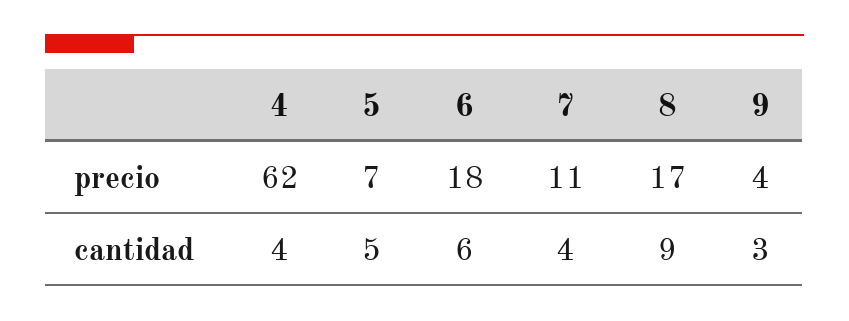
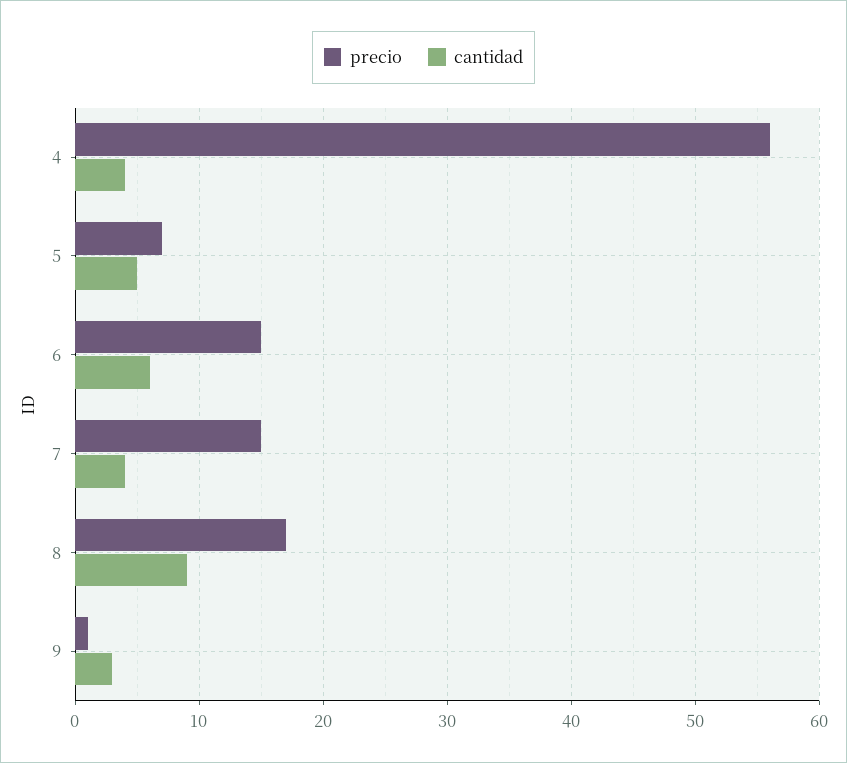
precio, 4: 62 -> 56
precio, 6: 18 -> 15
precio, 7: 11 -> 15
precio, 9: 4 -> 1

